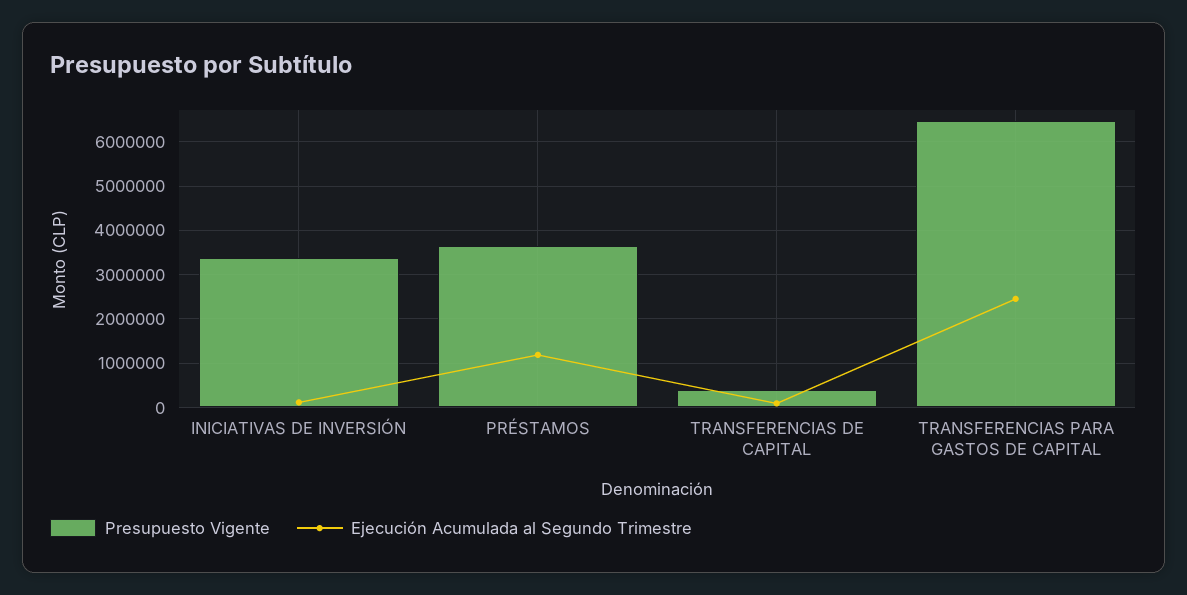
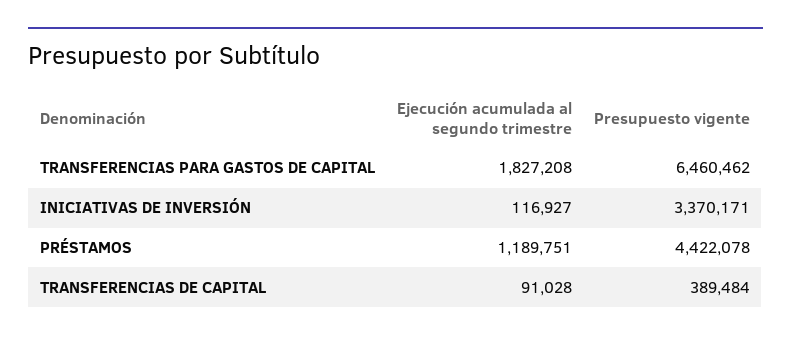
Presupuesto Vigente, PRÉSTAMOS: 3600000 -> 4422078
Ejecución Acumulada al Segundo Trimestre, TRANSFERENCIAS PARA GASTOS DE CAPITAL: 2400000 -> 1827208

